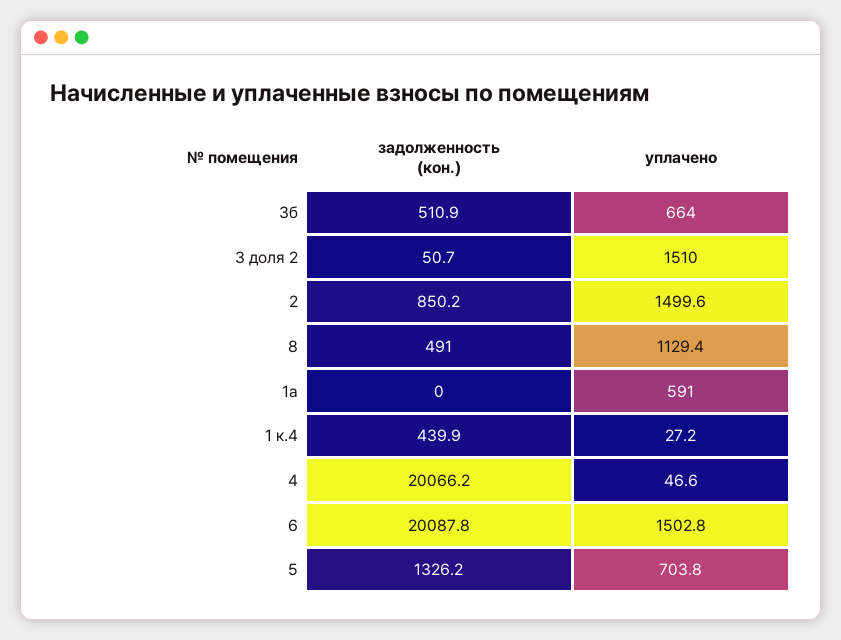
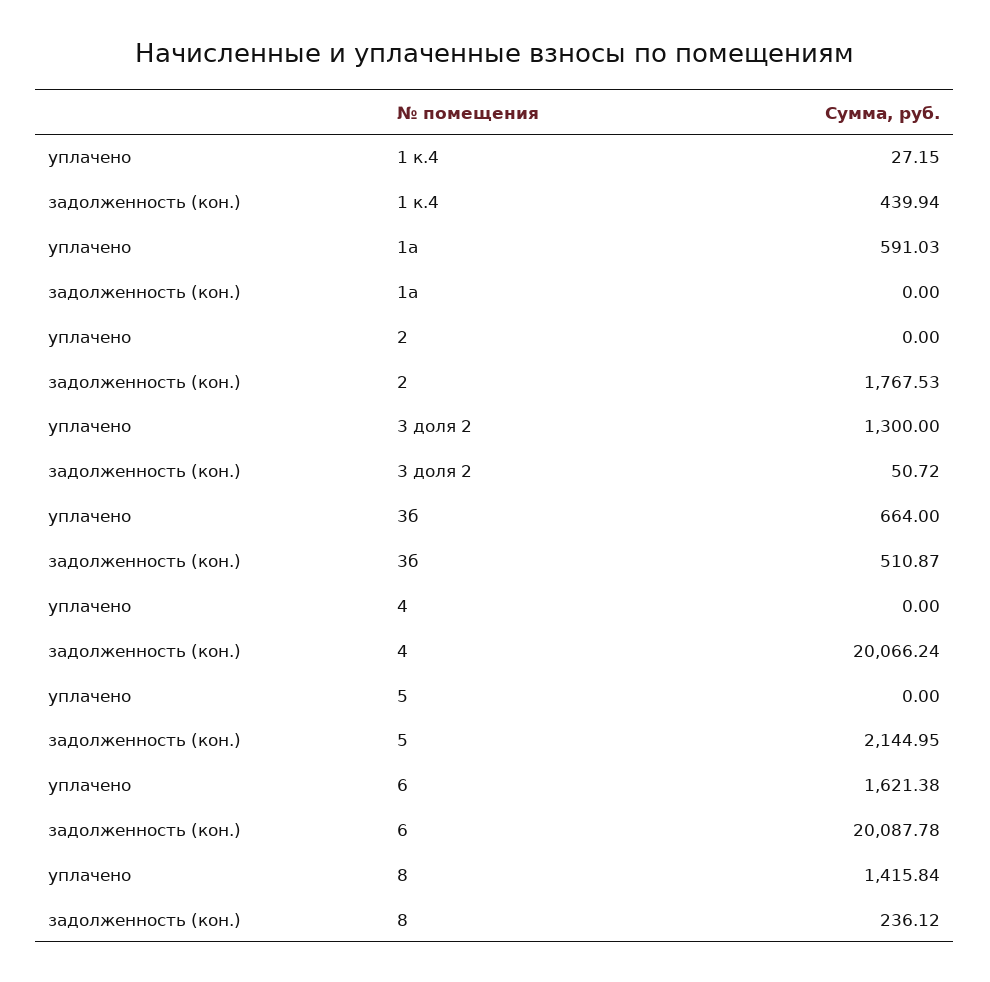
уплачено, 3 доля 2: 1510 -> 1300
задолженность (кон.), 2: 850.2 -> 1767.53
уплачено, 2: 1499.6 -> 0
задолженность (кон.), 8: 491 -> 236.12
уплачено, 8: 1129.4 -> 1415.84
уплачено, 4: 46.6 -> 0
уплачено, 6: 1502.8 -> 1621.38
задолженность (кон.), 5: 1326.2 -> 2144.95
уплачено, 5: 703.8 -> 0

